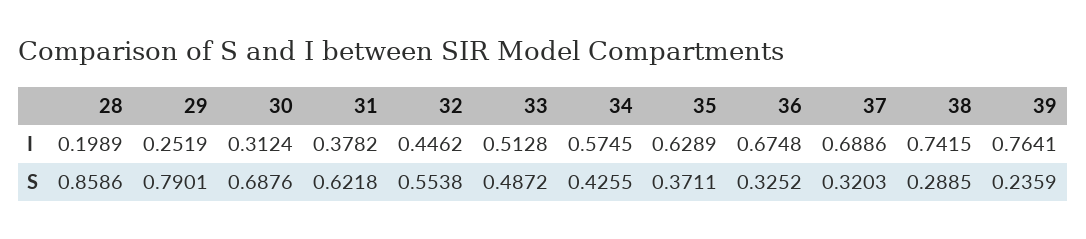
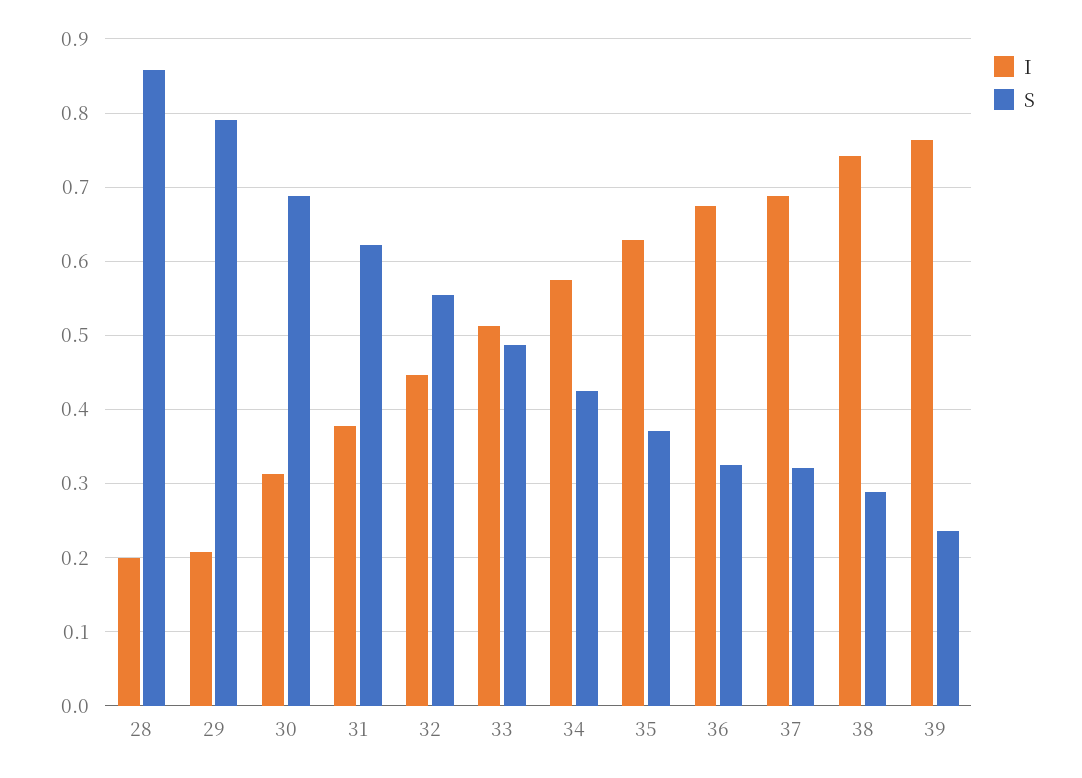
I, 29: 0.2519 -> 0.21

